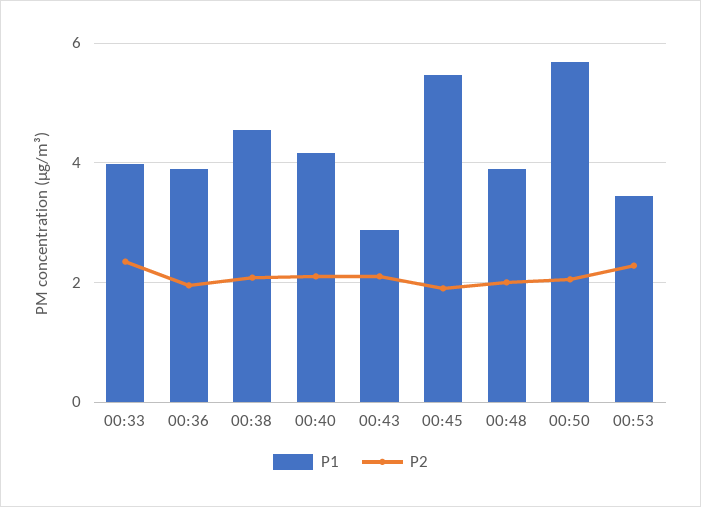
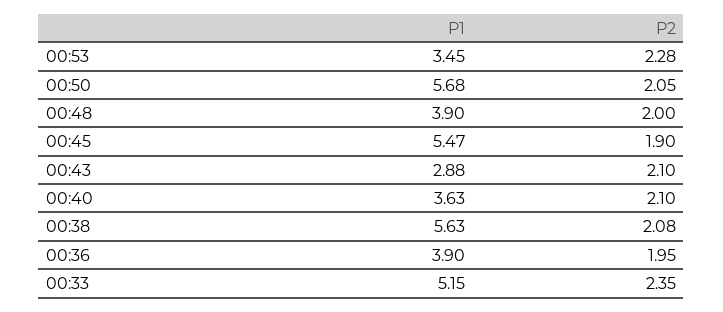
P1, 00:33: 4 -> 5.15
P1, 00:38: 4.6 -> 5.63
P1, 00:40: 4.2 -> 3.63

